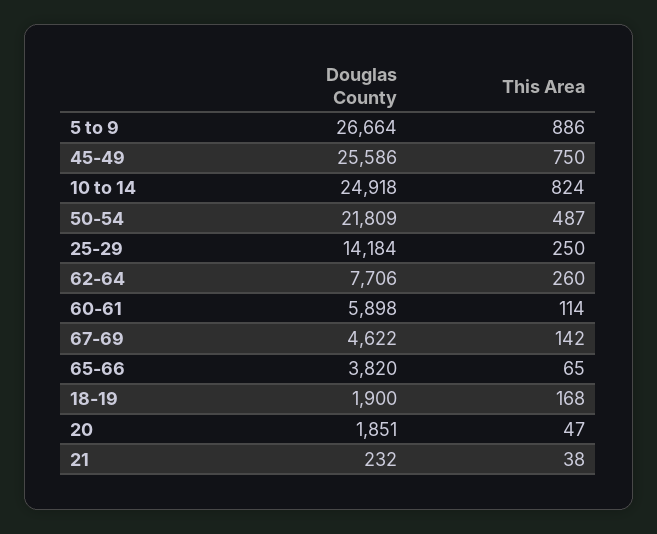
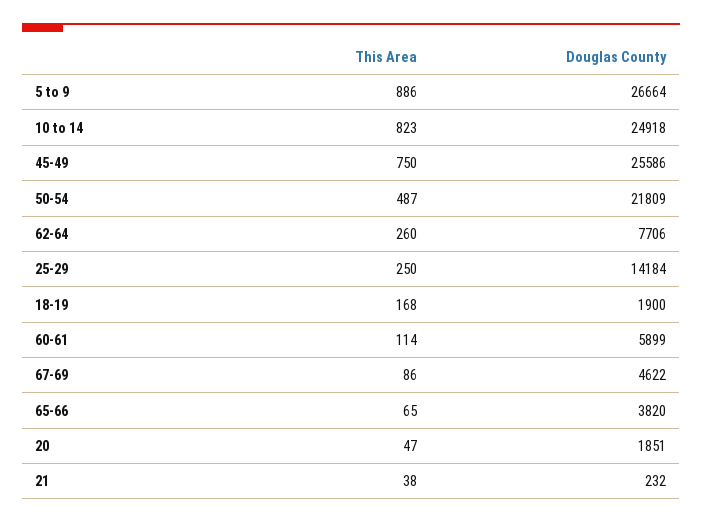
This Area, 10 to 14: 824 -> 823
Douglas County, 60-61: 5898 -> 5899
This Area, 67-69: 142 -> 86

